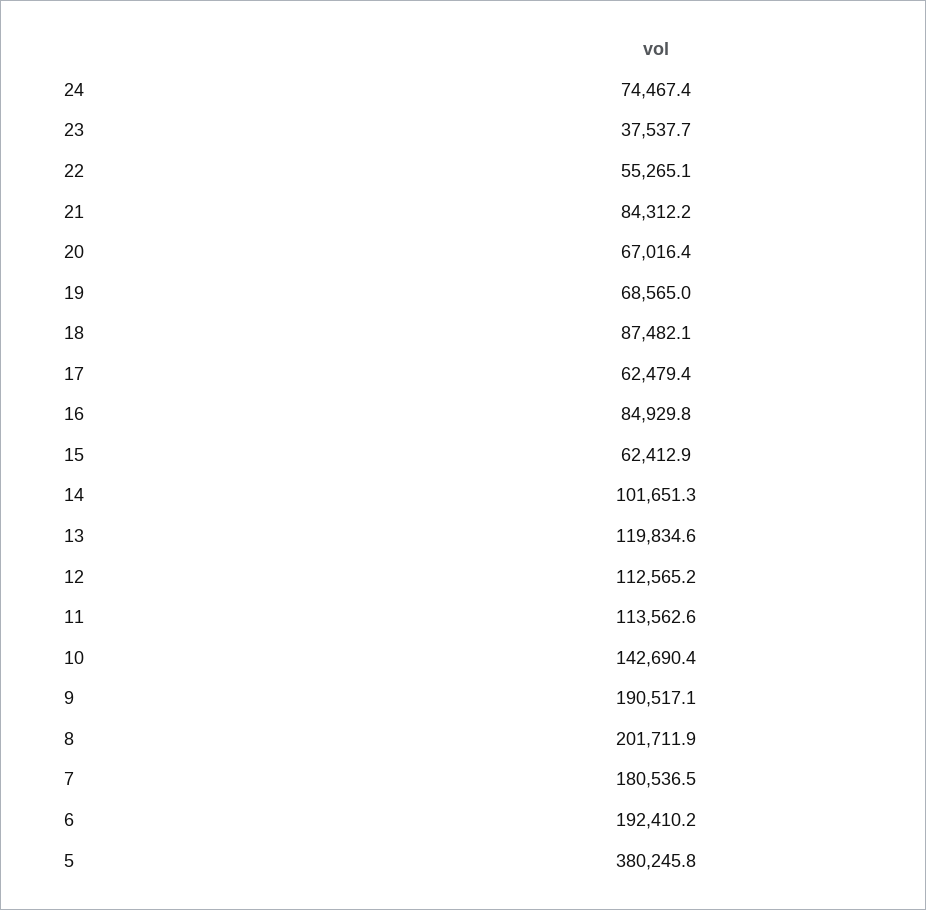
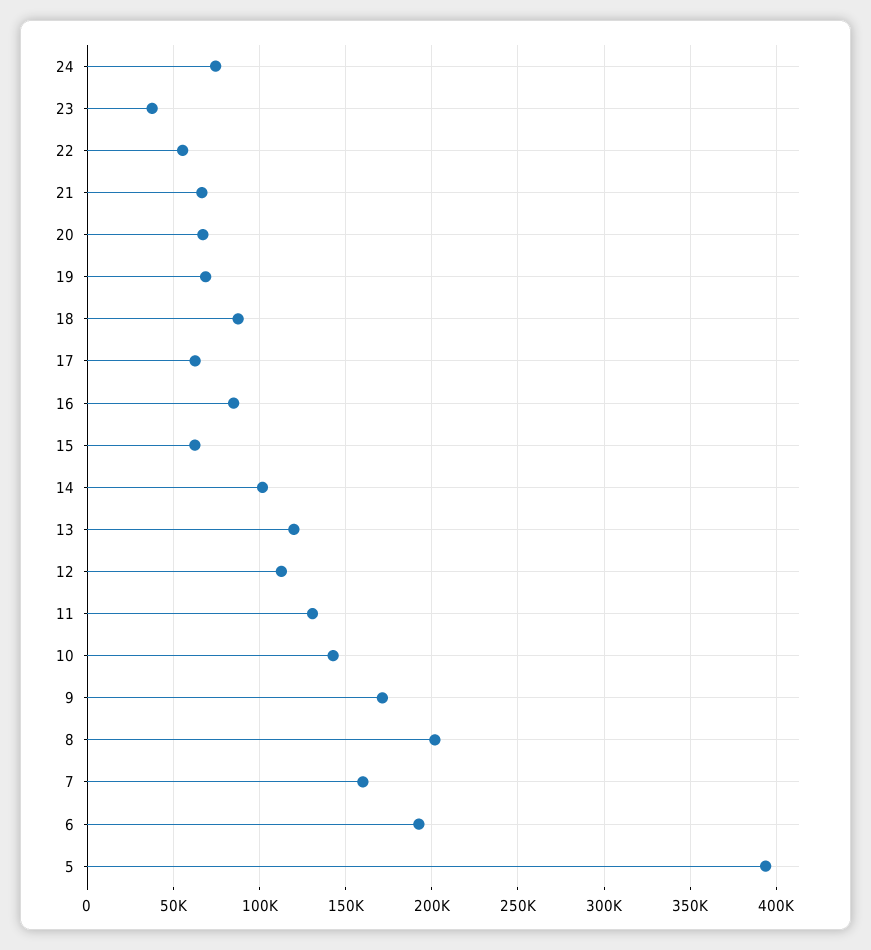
21: 84312.2 -> 65000
11: 113562.6 -> 130000
9: 190517.1 -> 170000
7: 180536.5 -> 160000
5: 380245.8 -> 395000

